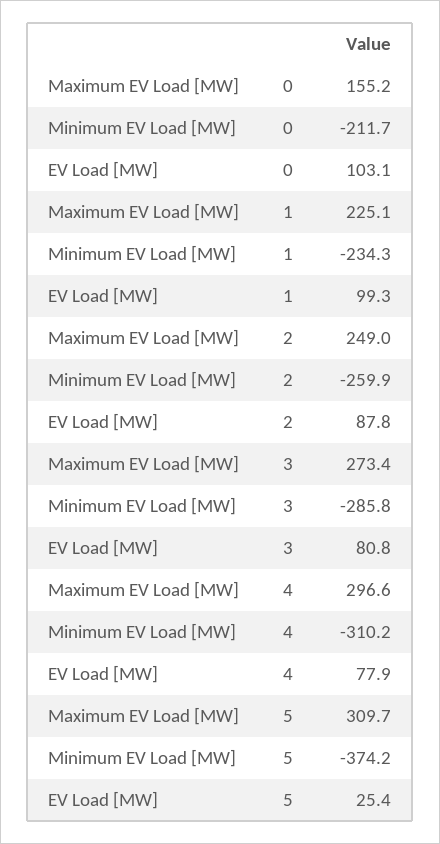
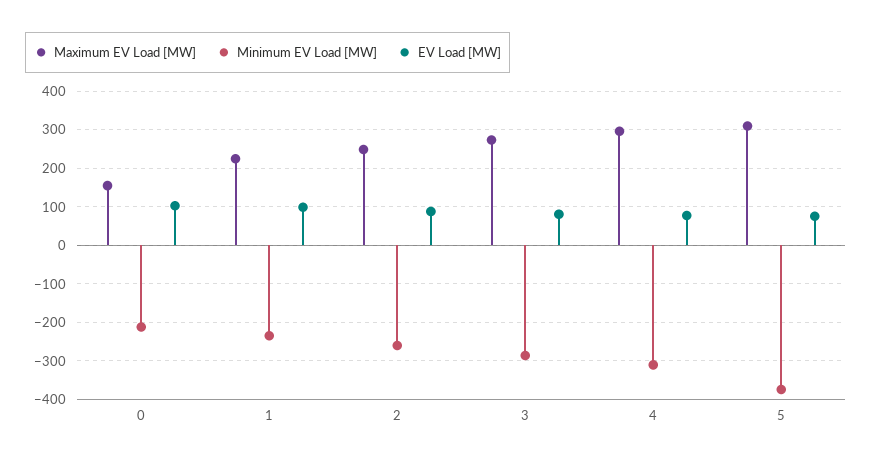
EV Load [MW], 5: 25.4 -> 80

